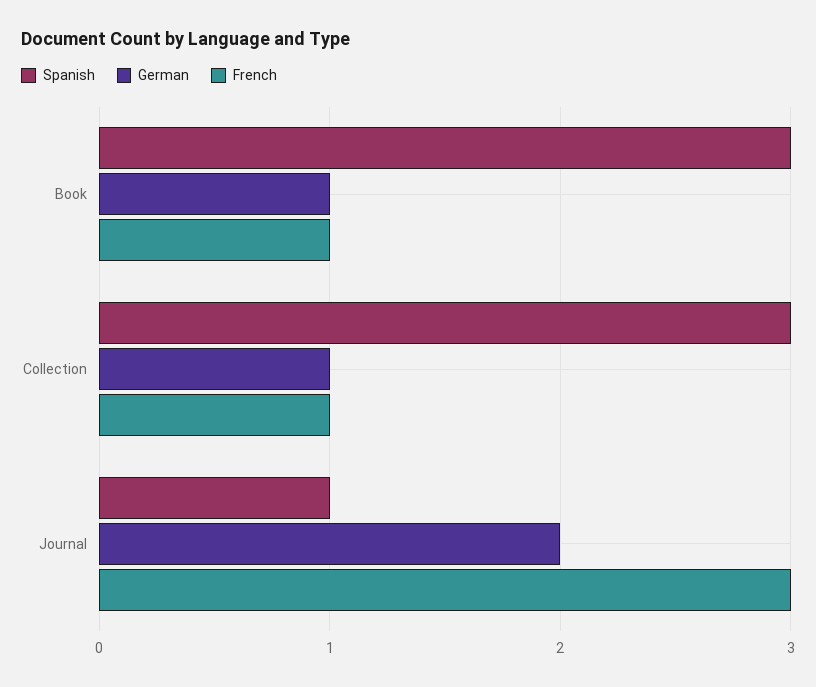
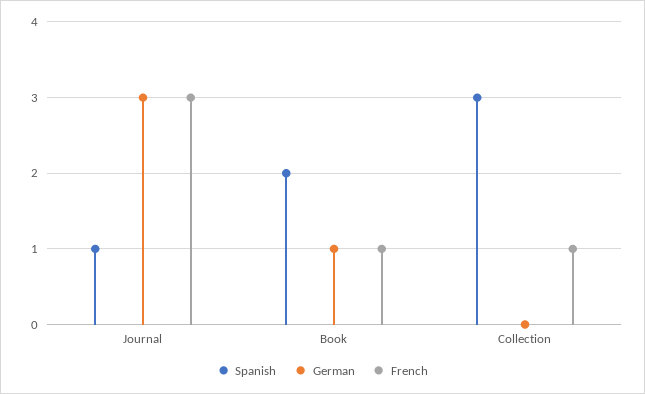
Spanish, Book: 3 -> 2
German, Collection: 1 -> 0
German, Journal: 2 -> 3

